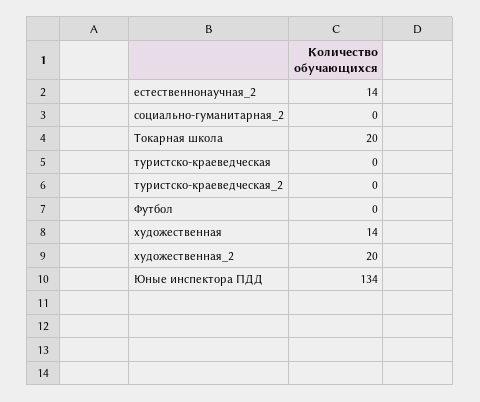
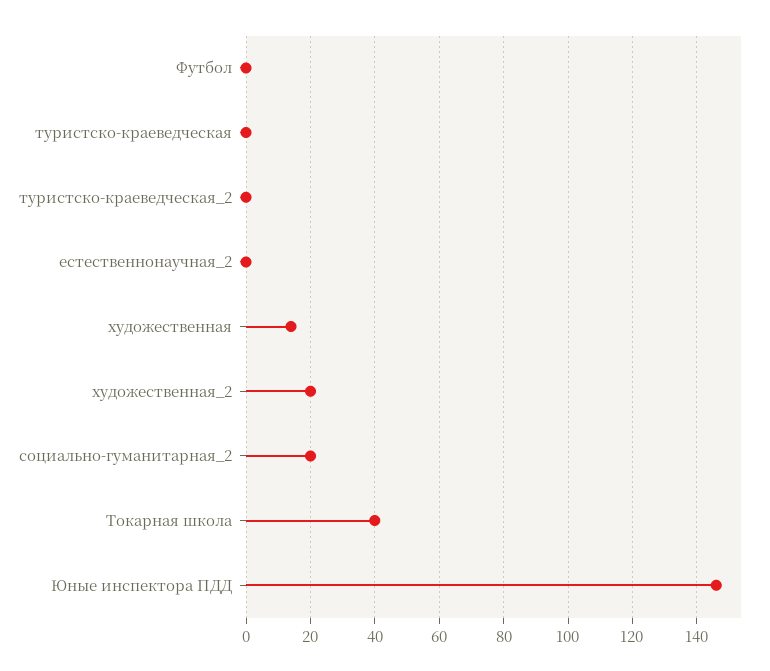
естественнонаучная_2: 14 -> 0
социально-гуманитарная_2: 0 -> 20
Токарная школа: 20 -> 40
Юные инспектора ПДД: 134 -> 145

